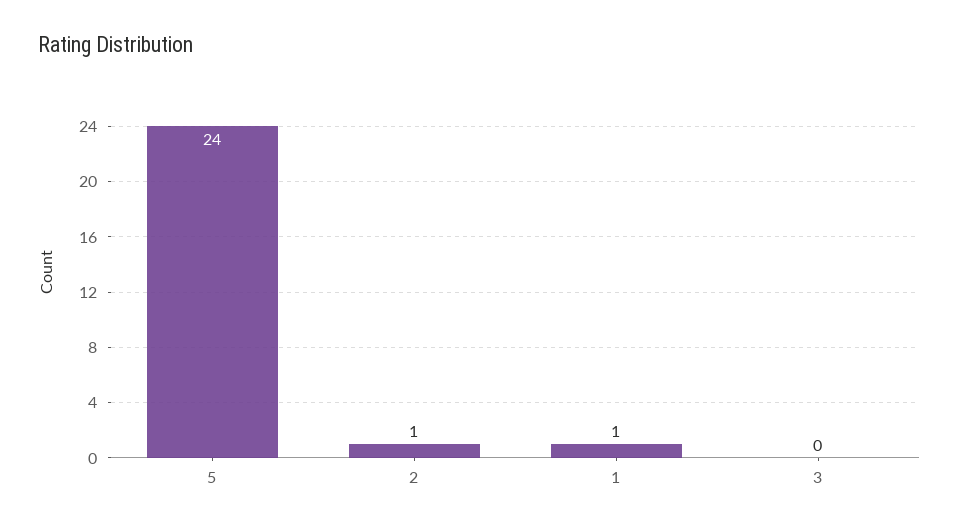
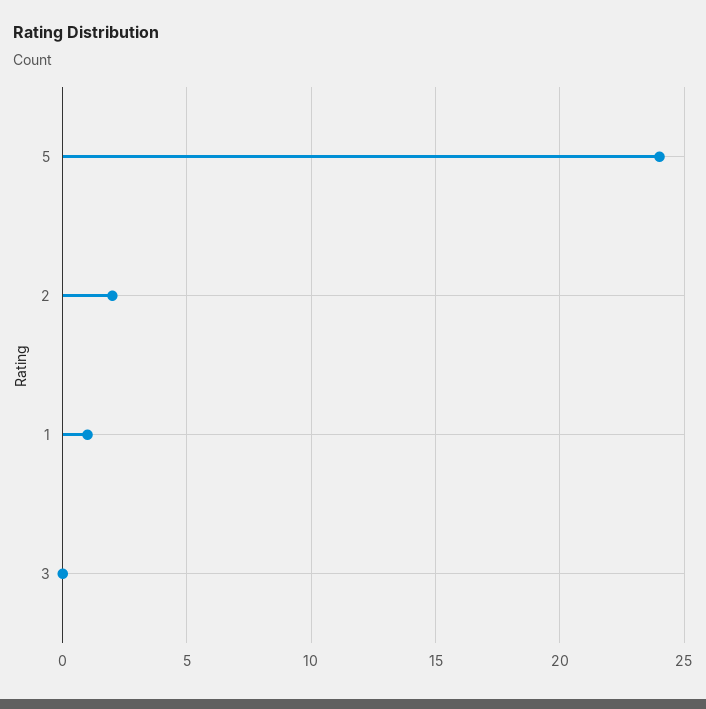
2: 1 -> 2

